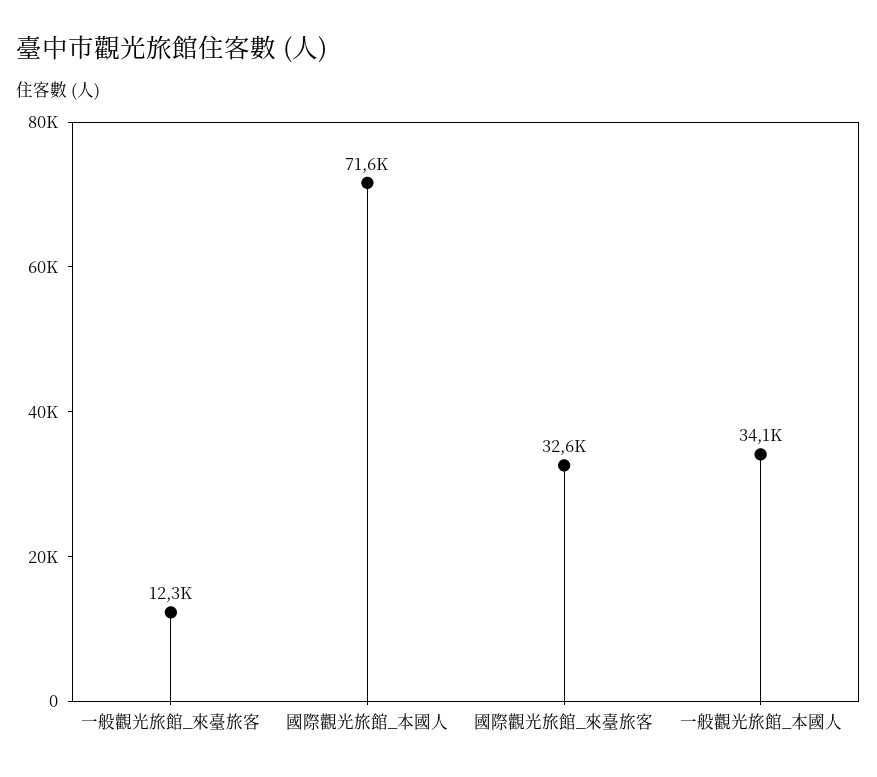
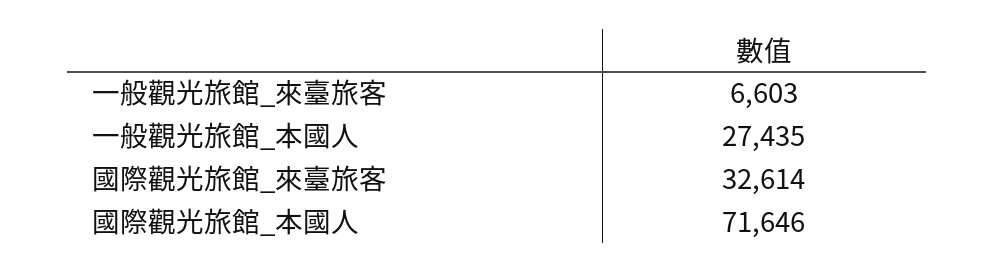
一般觀光旅館_來臺旅客: 12300 -> 6603
一般觀光旅館_本國人: 34100 -> 27435

